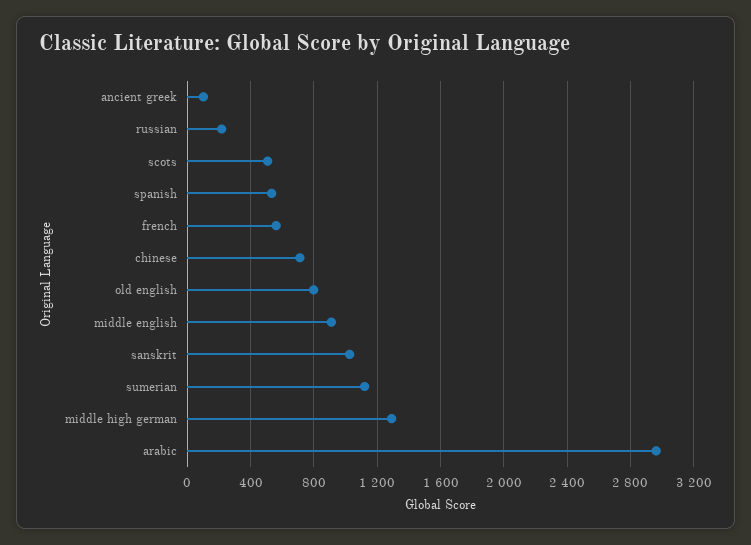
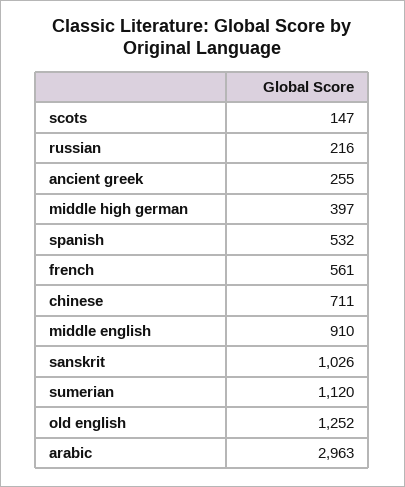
ancient greek: 100 -> 255
scots: 500 -> 147
old english: 800 -> 1252
middle high german: 1300 -> 397

